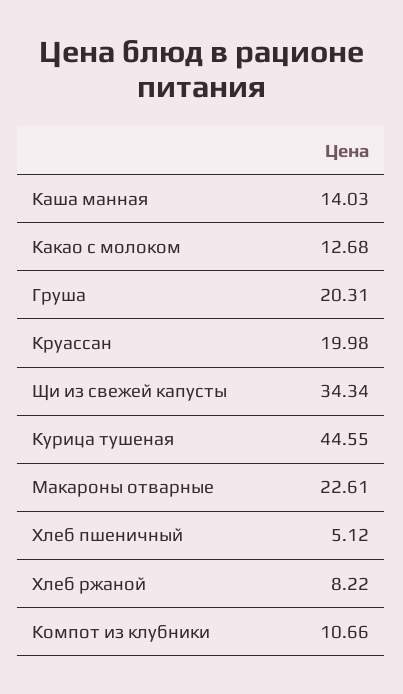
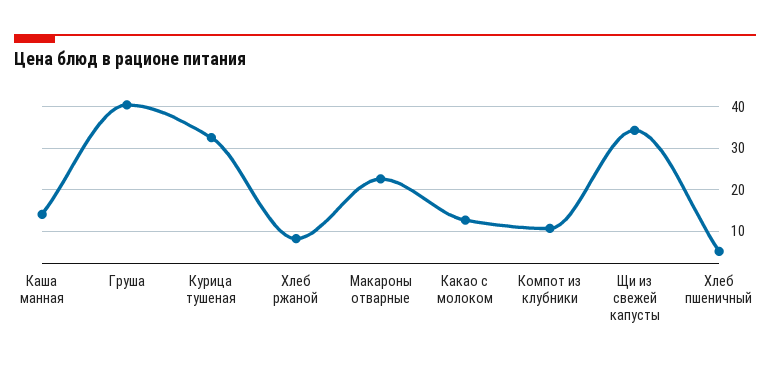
Груша: 20.31 -> 40
Круассан: 19.98 -> none
Курица тушеная: 44.55 -> 32

